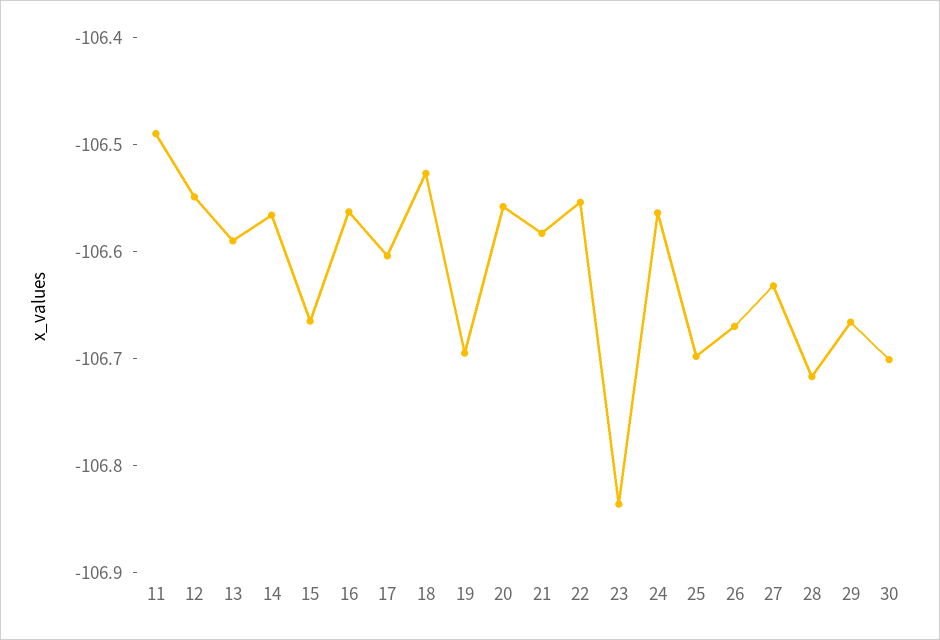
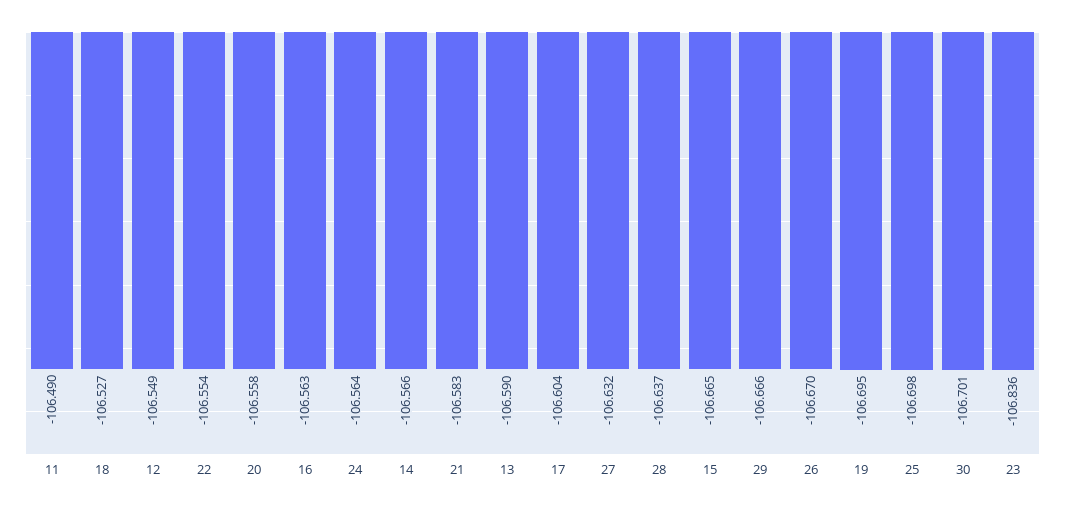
28: -106.72 -> -106.637

